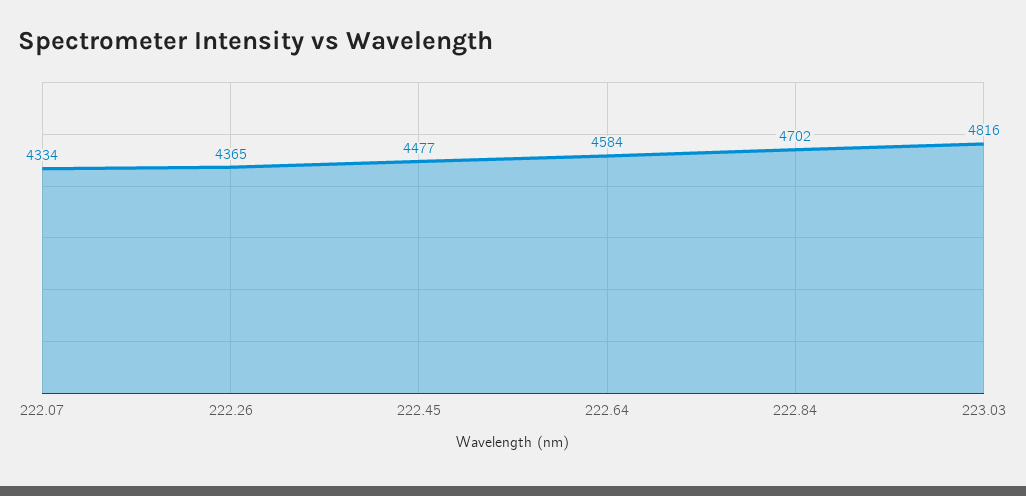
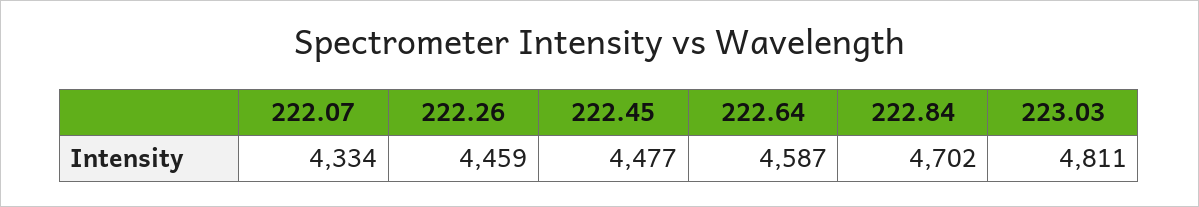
222.26: 4365 -> 4459
222.64: 4584 -> 4587
223.03: 4816 -> 4811

